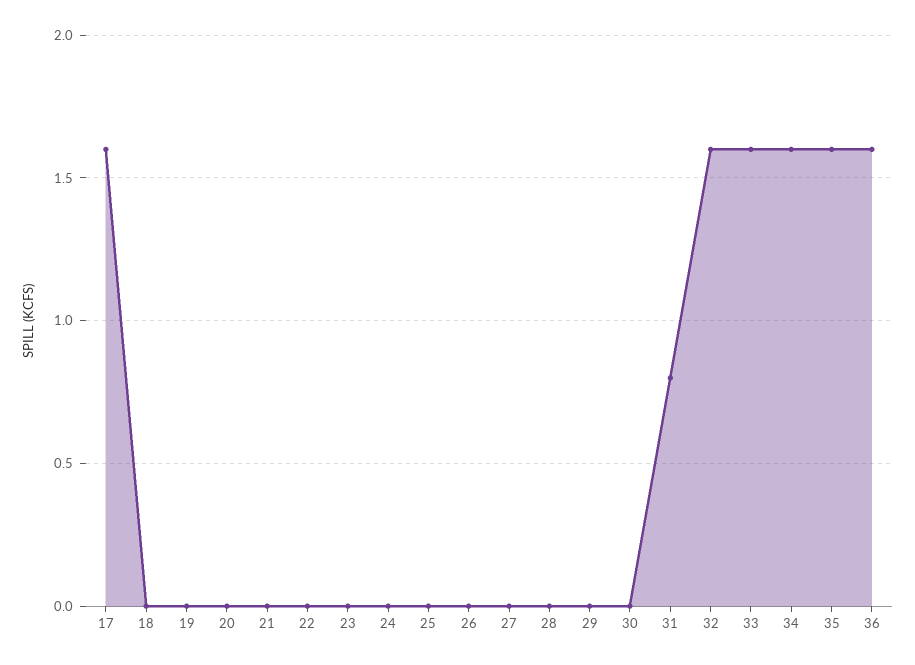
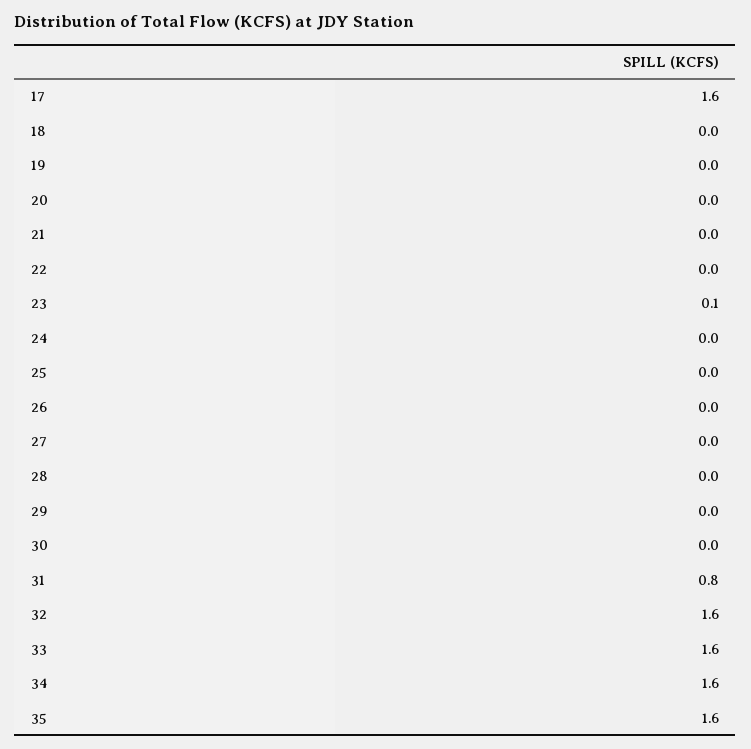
23: 0 -> 0.1
36: 1.6 -> none

